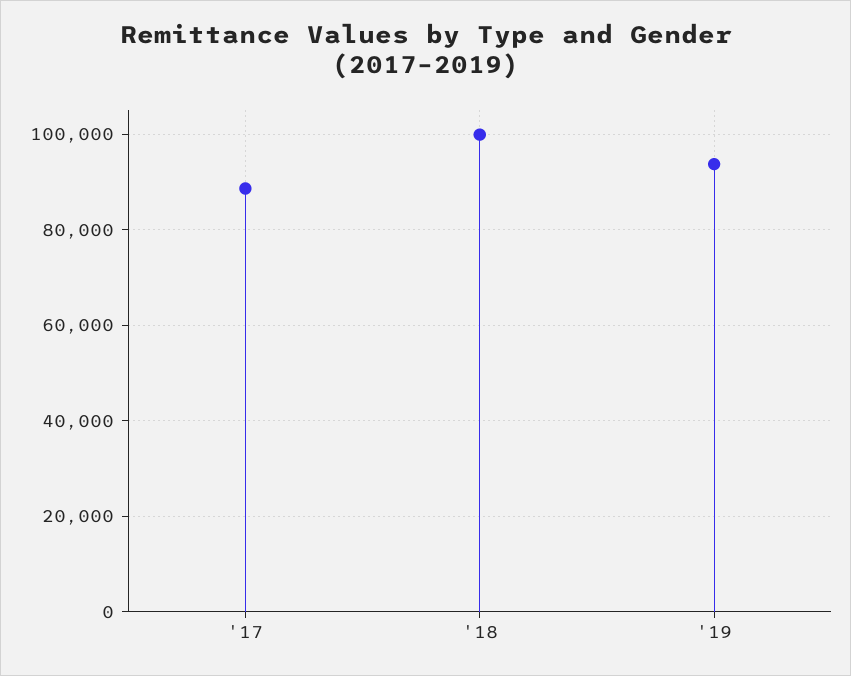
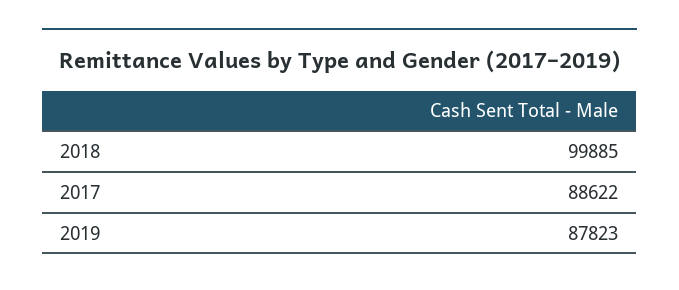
'19: 94000 -> 87823

